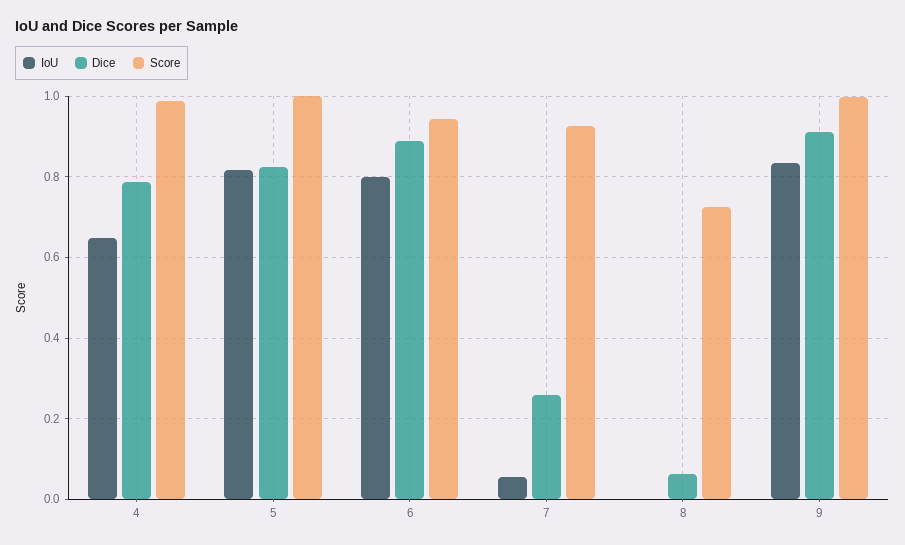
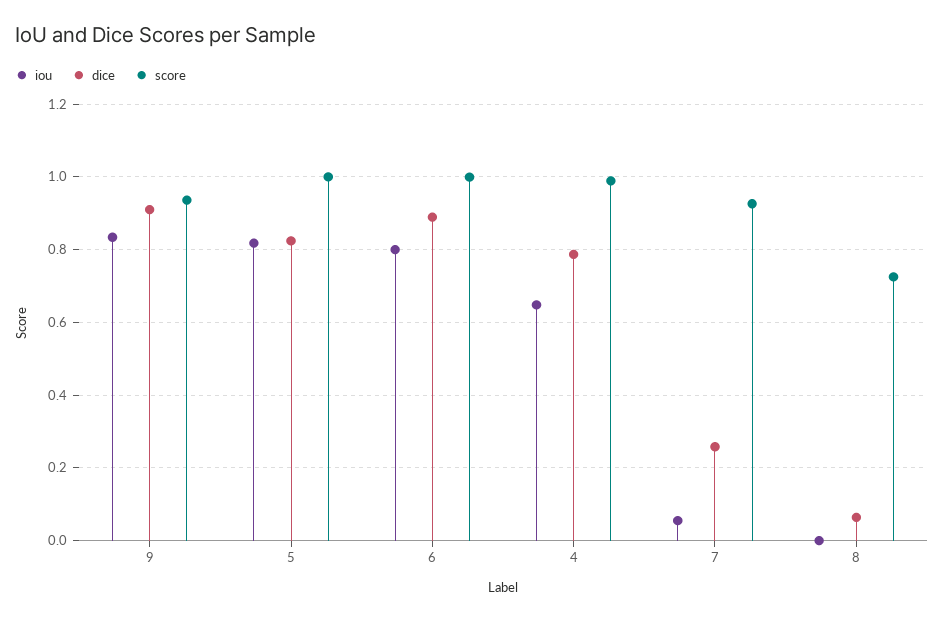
Score, 6: 0.94 -> 1
Score, 9: 1 -> 0.94

